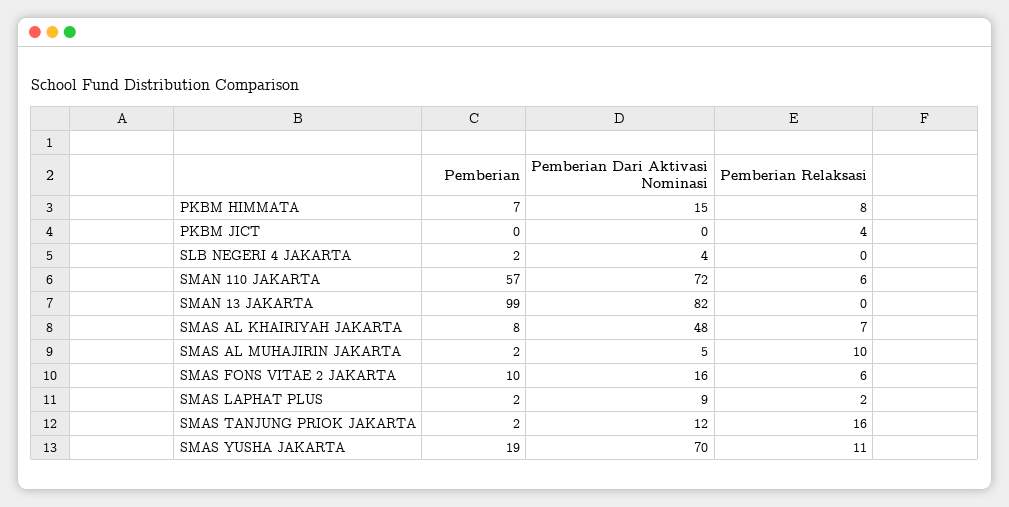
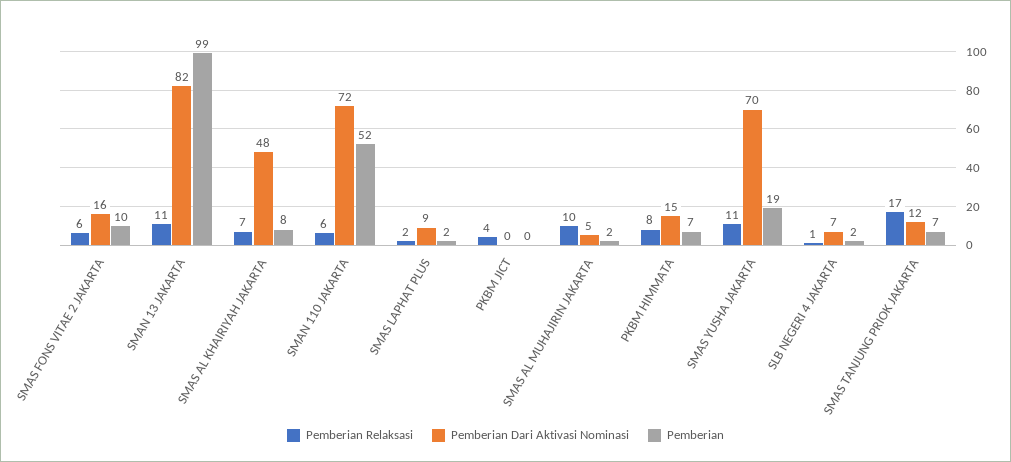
Pemberian Dari Aktivasi Nominasi, SLB NEGERI 4 JAKARTA: 4 -> 7
Pemberian Relaksasi, SLB NEGERI 4 JAKARTA: 0 -> 1
Pemberian, SMAN 110 JAKARTA: 57 -> 52
Pemberian Relaksasi, SMAN 13 JAKARTA: 0 -> 11
Pemberian, SMAS TANJUNG PRIOK JAKARTA: 2 -> 7
Pemberian Relaksasi, SMAS TANJUNG PRIOK JAKARTA: 16 -> 17

